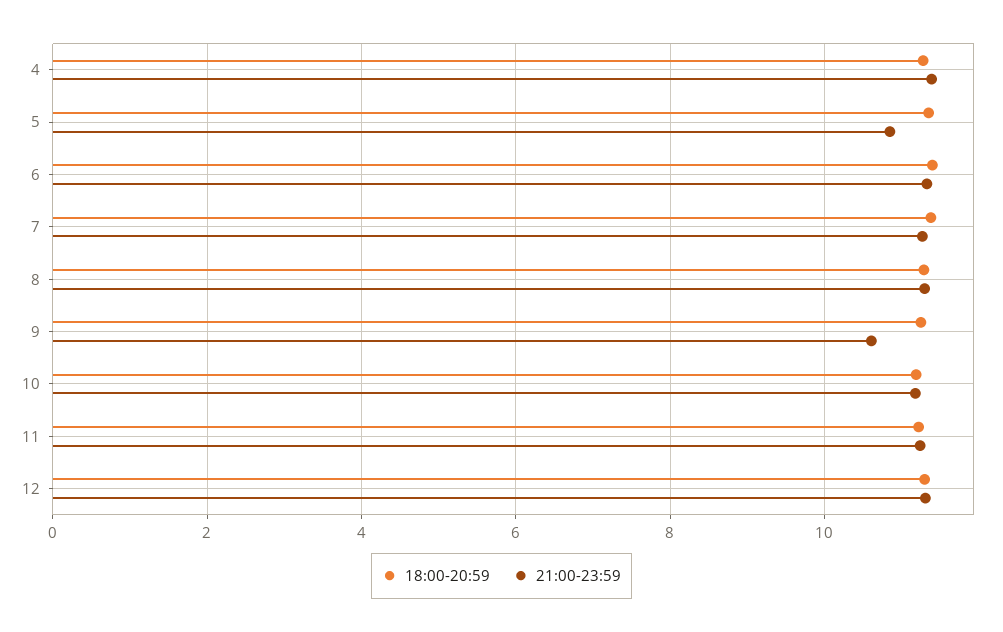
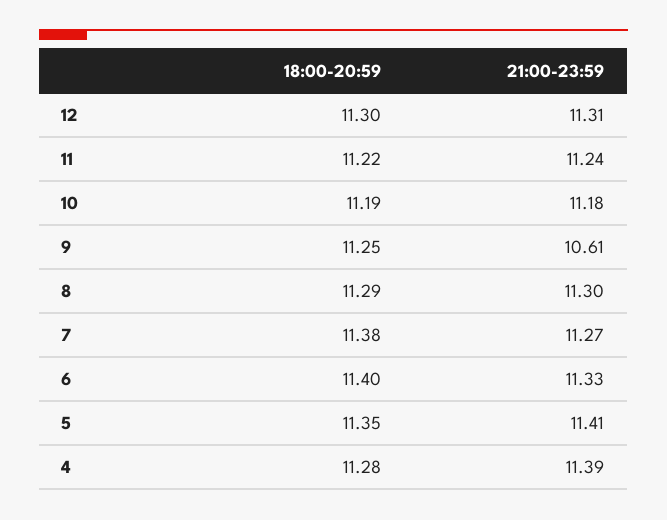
21:00-23:59, 5: 10.8 -> 11.41

